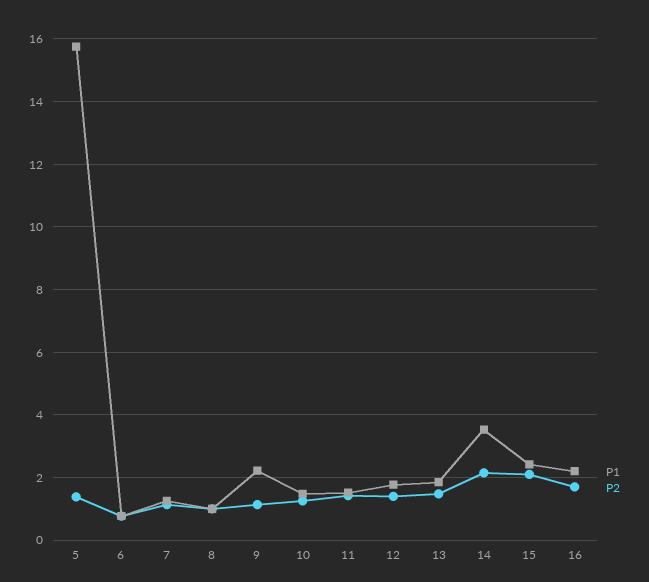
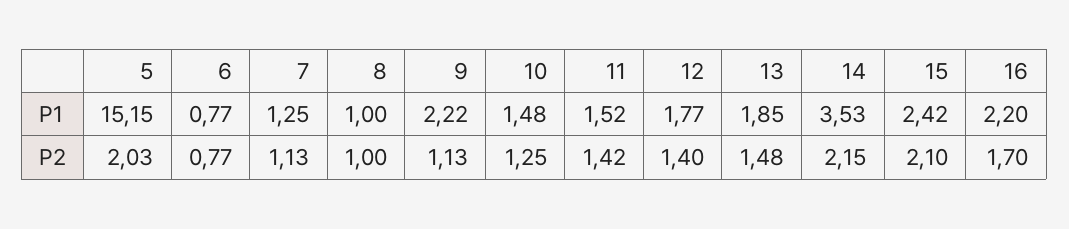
P1, 5: 15.8 -> 15.15
P2, 5: 1.4 -> 2.03

